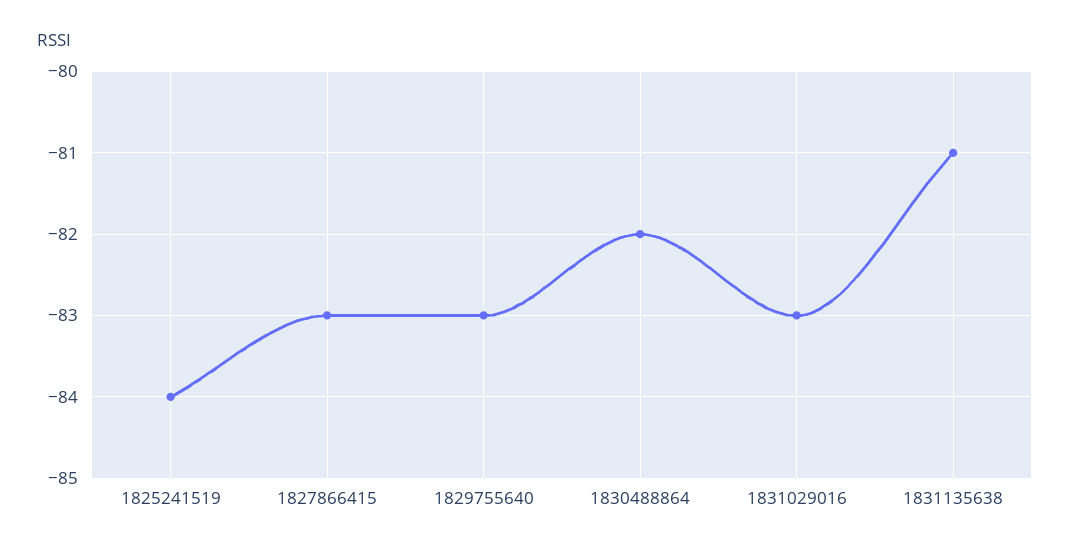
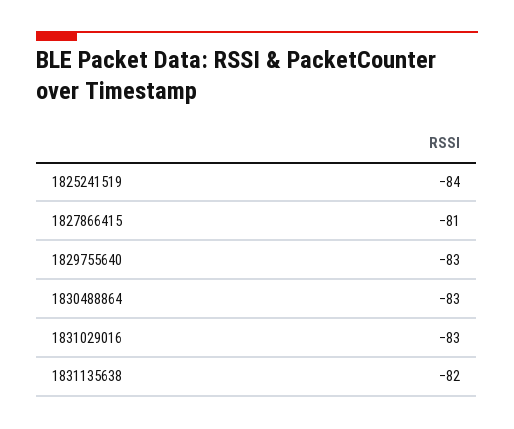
1827866415: -83 -> -81
1830488864: -82 -> -83
1831135638: -81 -> -82

